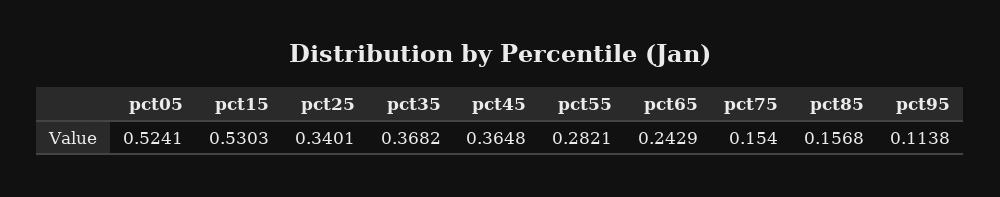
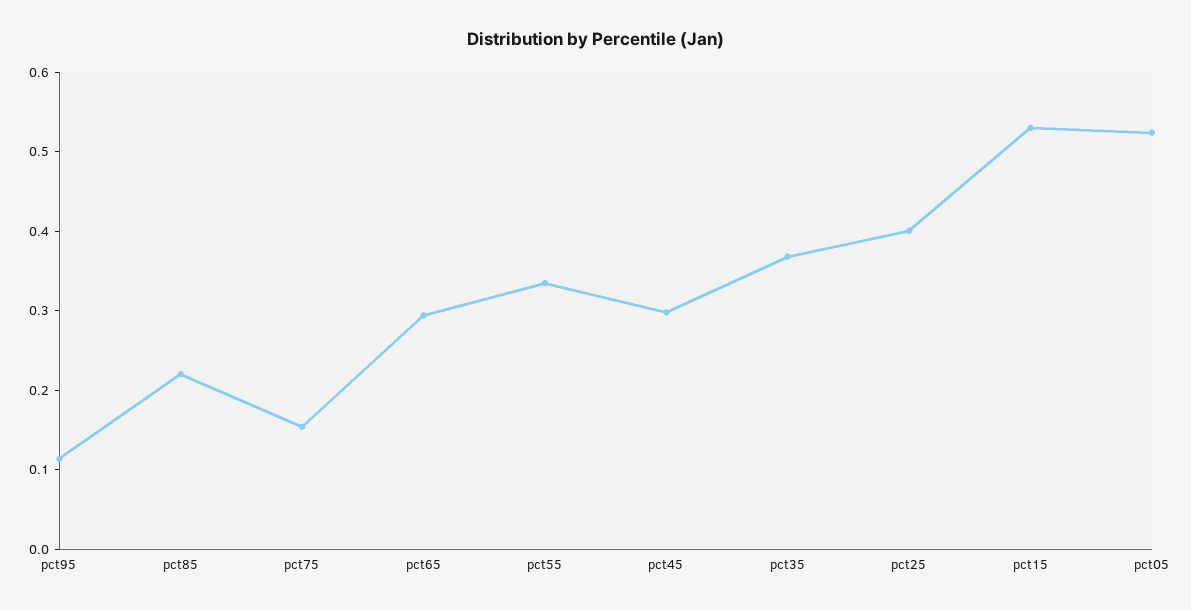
pct25: 0.3401 -> 0.4
pct45: 0.3648 -> 0.3
pct55: 0.2821 -> 0.34
pct65: 0.2429 -> 0.3
pct85: 0.1568 -> 0.22

